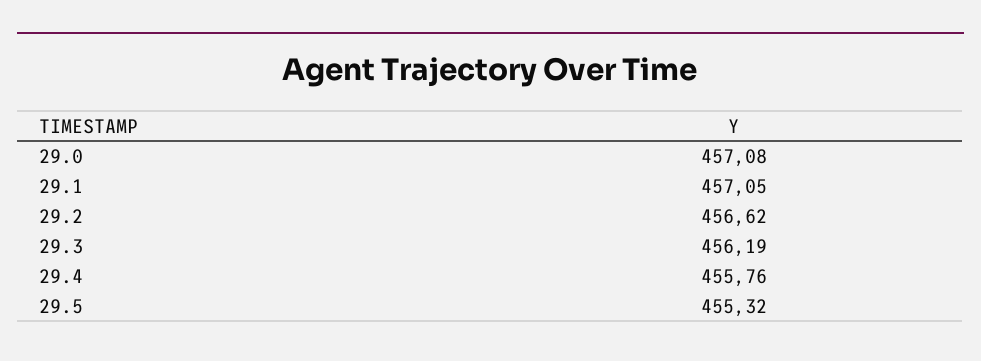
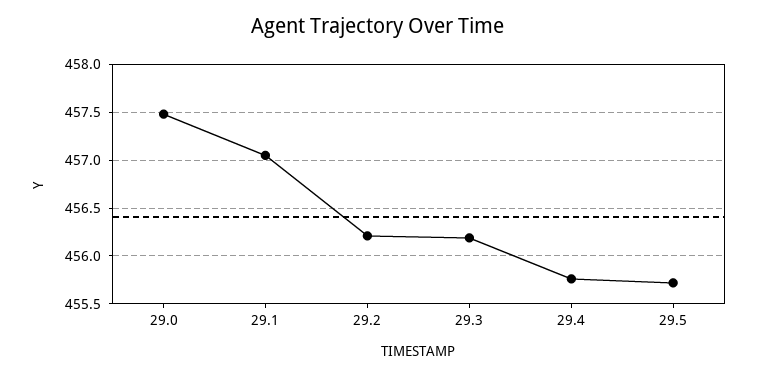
29.0: 457.08 -> 457.5
29.2: 456.62 -> 456.2
29.5: 455.32 -> 455.7

